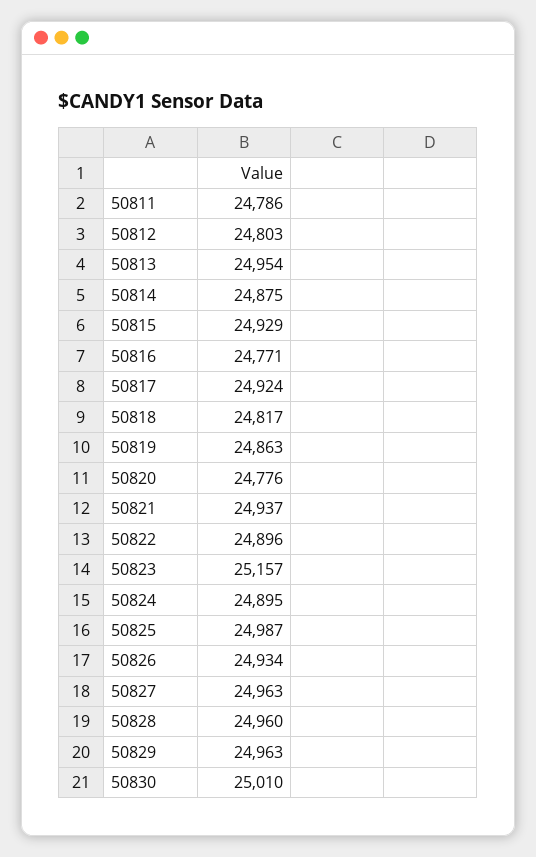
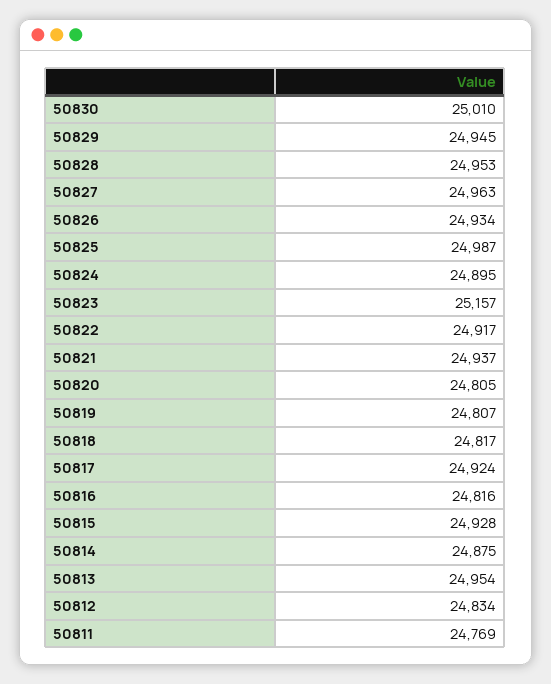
50811: 24786 -> 24769
50812: 24803 -> 24834
50815: 24929 -> 24928
50816: 24771 -> 24816
50819: 24863 -> 24807
50820: 24776 -> 24805
50822: 24896 -> 24917
50828: 24960 -> 24953
50829: 24963 -> 24945

